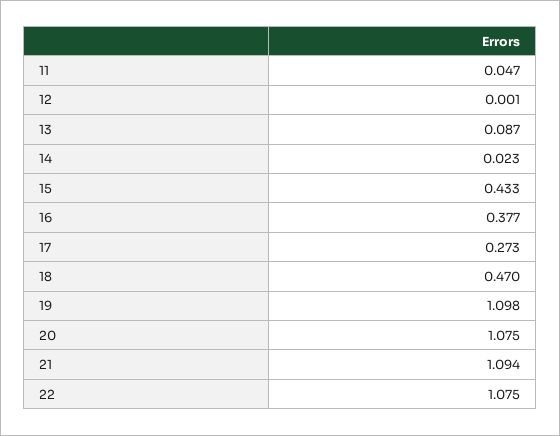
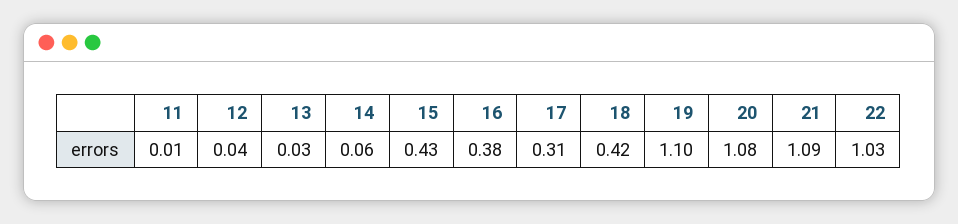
11: 0.047 -> 0.01
12: 0.001 -> 0.04
13: 0.087 -> 0.03
14: 0.023 -> 0.06
17: 0.273 -> 0.31
18: 0.47 -> 0.42
22: 1.075 -> 1.03

